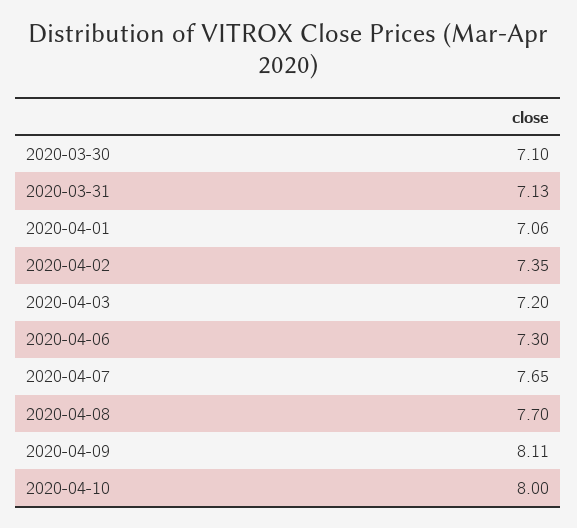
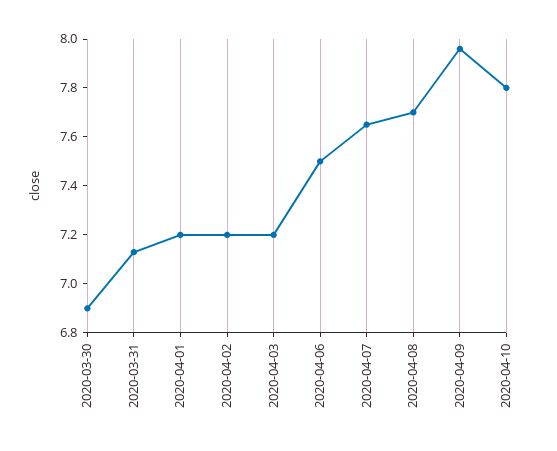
2020-03-30: 7.1 -> 6.9
2020-04-01: 7.06 -> 7.2
2020-04-02: 7.35 -> 7.2
2020-04-06: 7.3 -> 7.5
2020-04-09: 8.11 -> 7.95
2020-04-10: 8 -> 7.8

